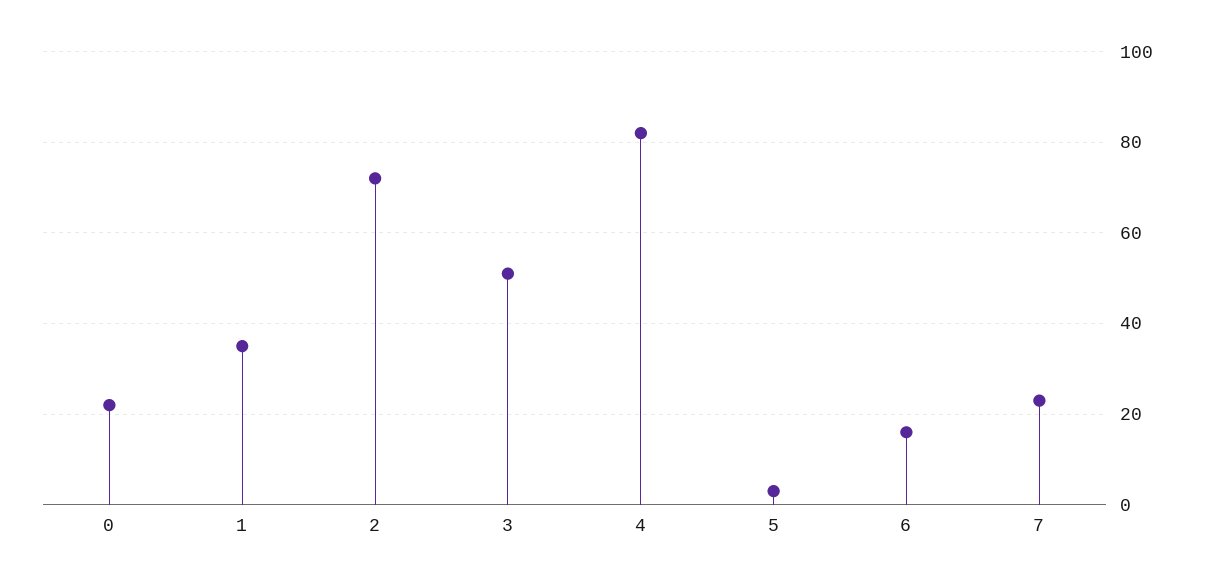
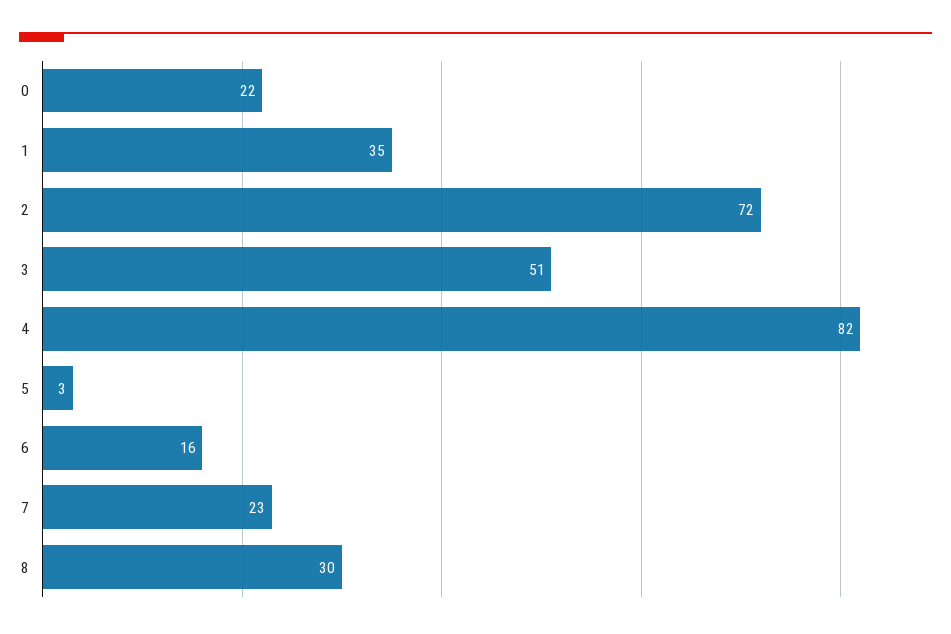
8: none -> 30

